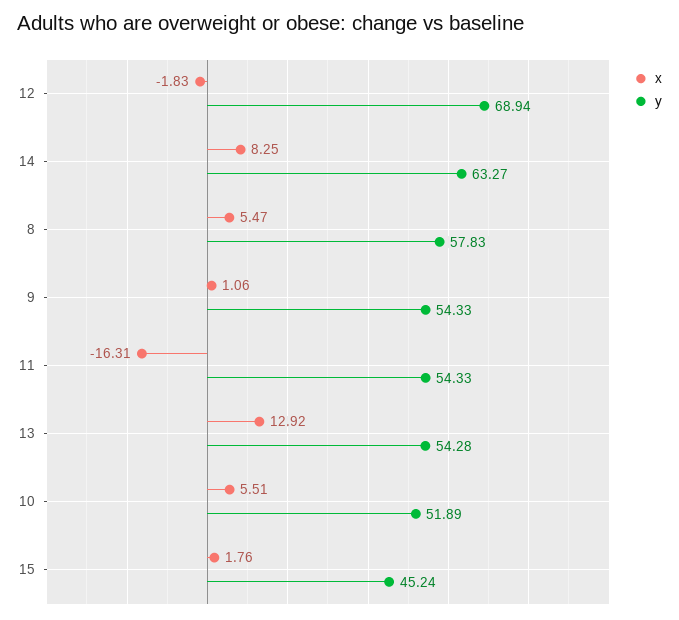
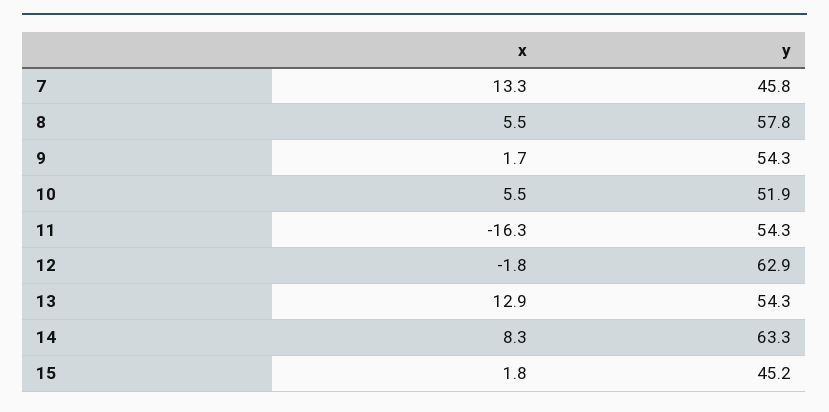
y, 12: 68.94 -> 62.9
x, 9: 1.06 -> 1.7
x, 7: none -> 13.3
y, 7: none -> 45.8

